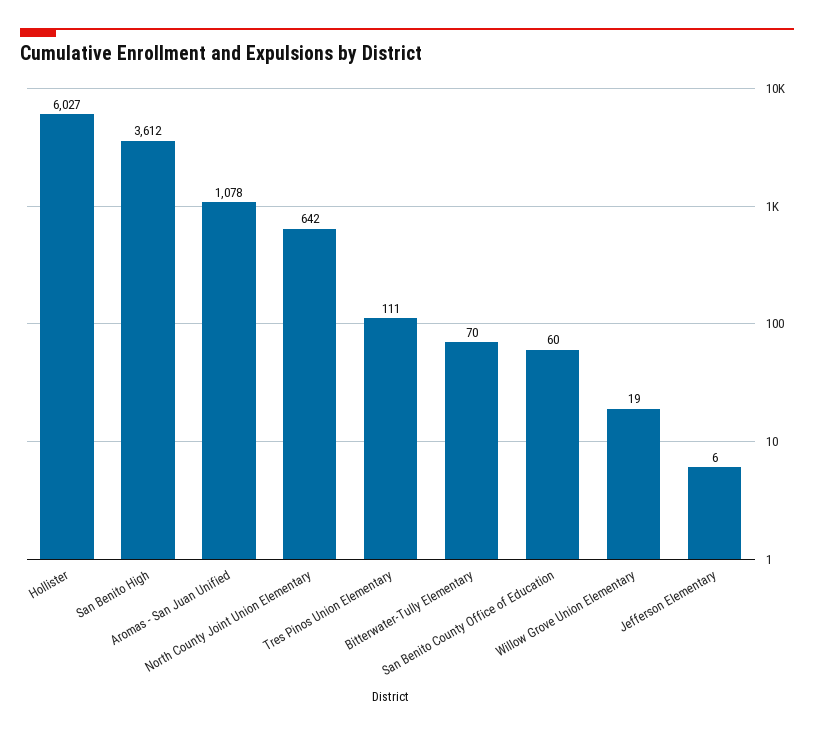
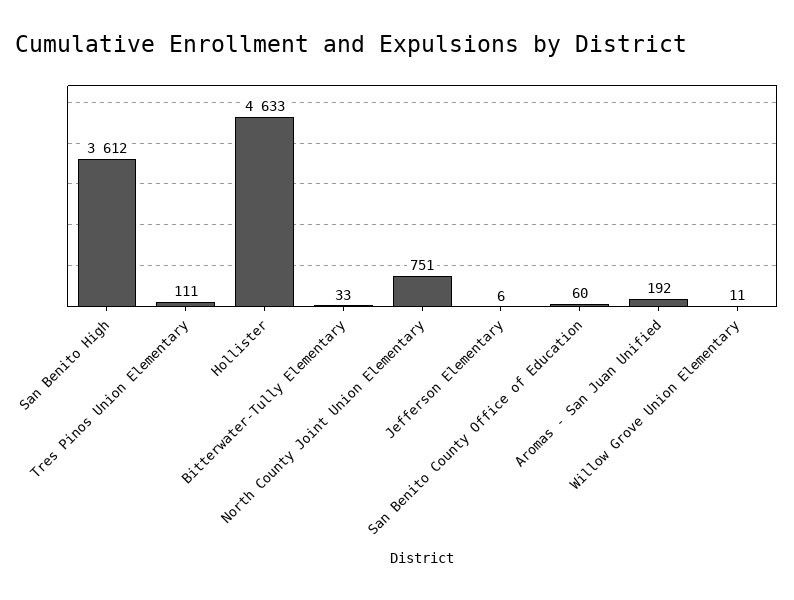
Hollister: 6027 -> 4633
Aromas - San Juan Unified: 1078 -> 192
North County Joint Union Elementary: 642 -> 751
Bitterwater-Tully Elementary: 70 -> 33
Willow Grove Union Elementary: 19 -> 11

